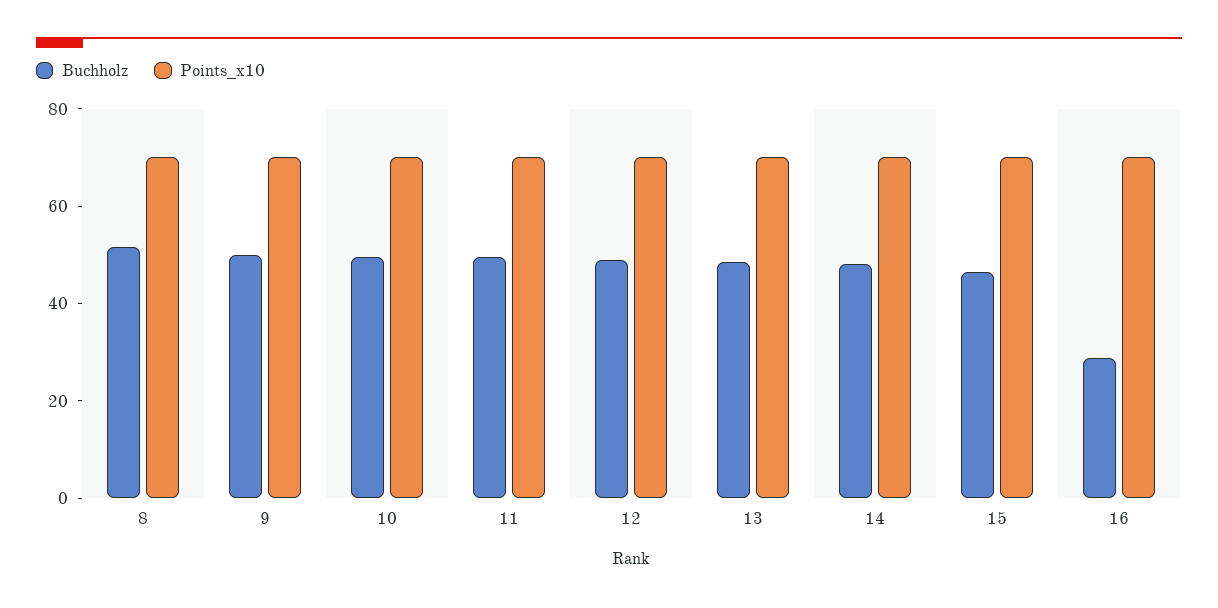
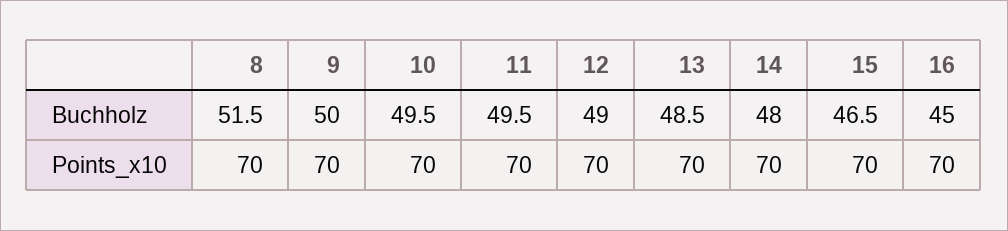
Buchholz, 16: 30 -> 45

